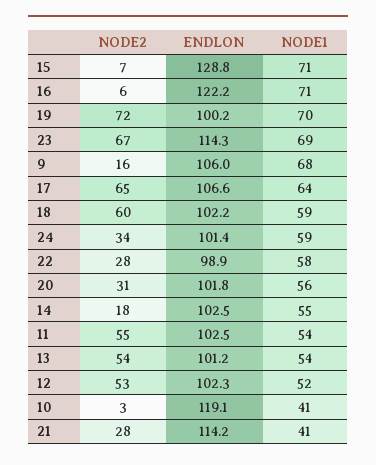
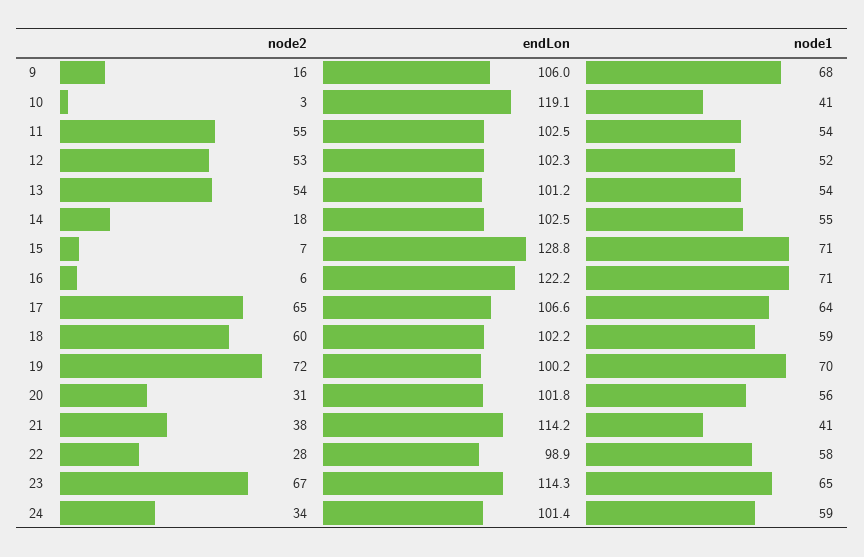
NODE1, 23: 69 -> 65
NODE2, 21: 28 -> 38

